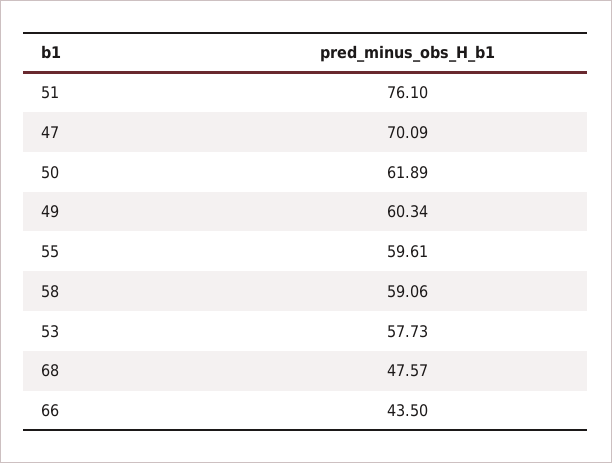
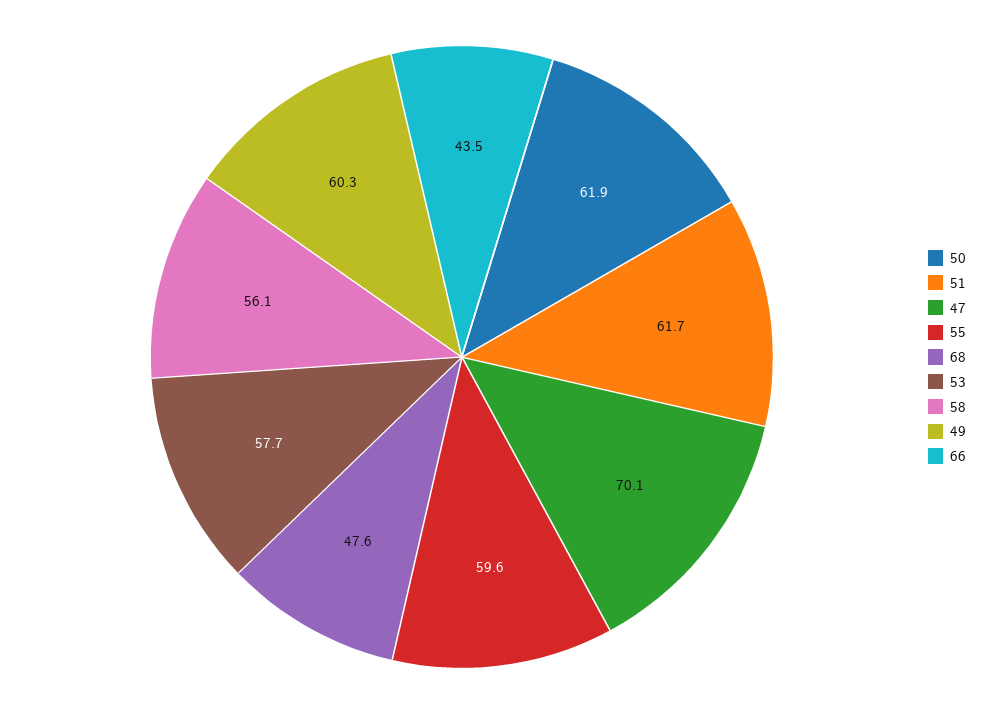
51: 76.1 -> 61.7
58: 59.06 -> 56.1

